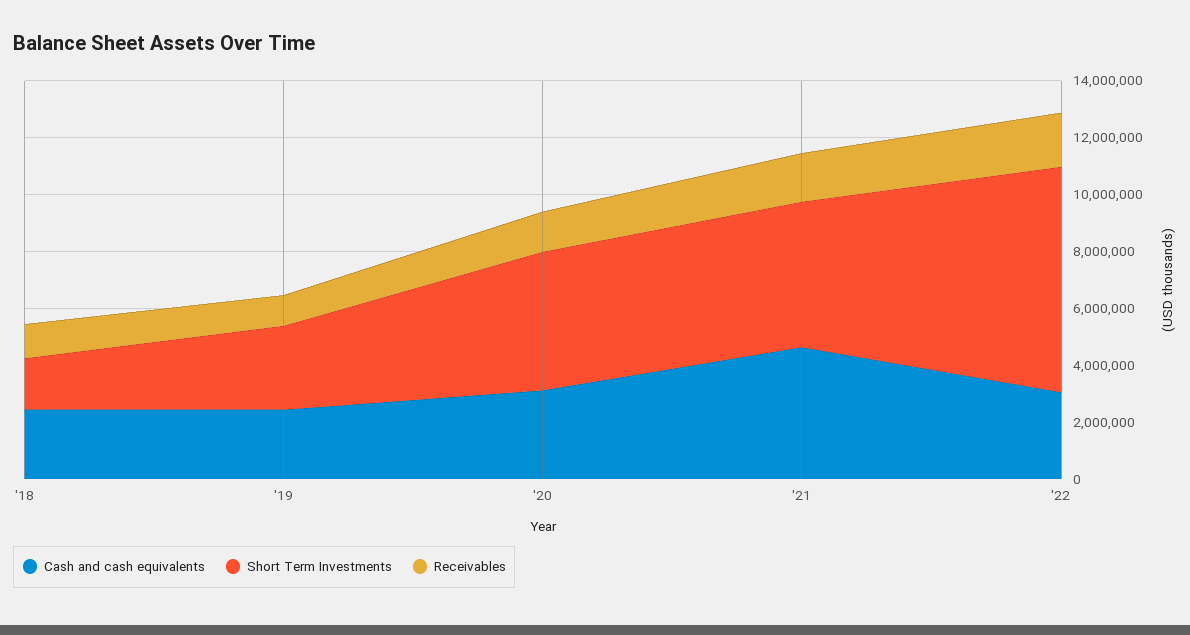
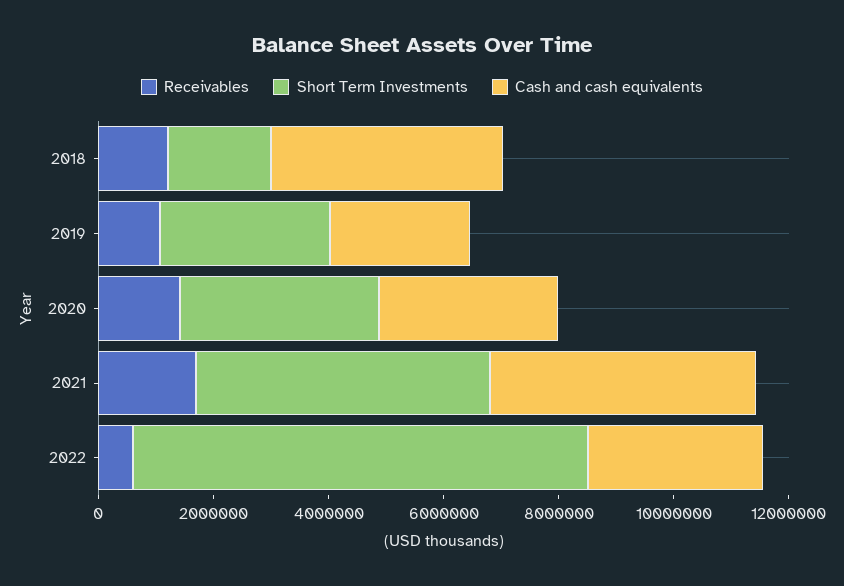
Cash and cash equivalents, '18: 2500000 -> 4000000
Short Term Investments, '20: 5000000 -> 3500000
Receivables, '22: 2000000 -> 500000

